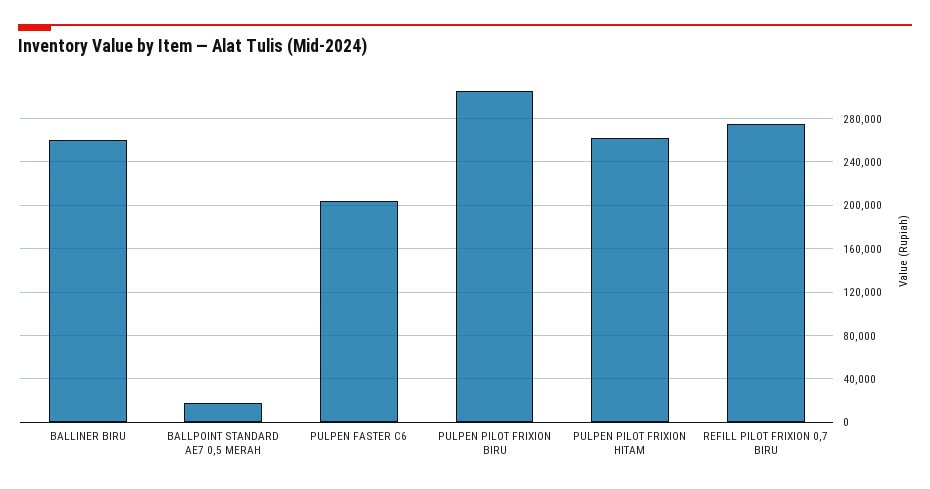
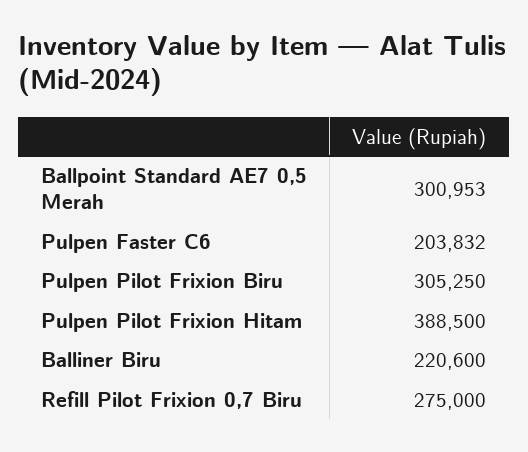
BALLINER BIRU: 260000 -> 220600
BALLPOINT STANDARD AE7 0,5 MERAH: 20000 -> 300953
PULPEN PILOT FRIXION HITAM: 260000 -> 388500

